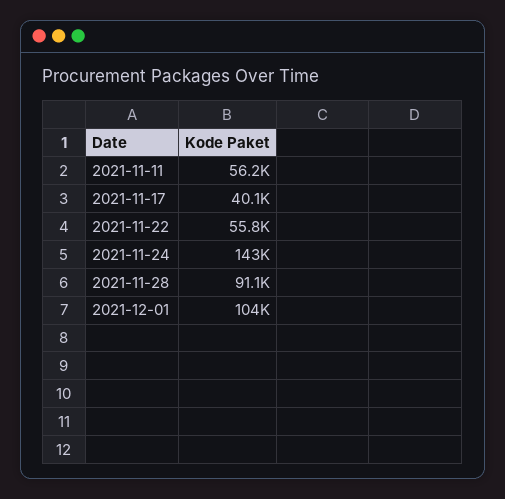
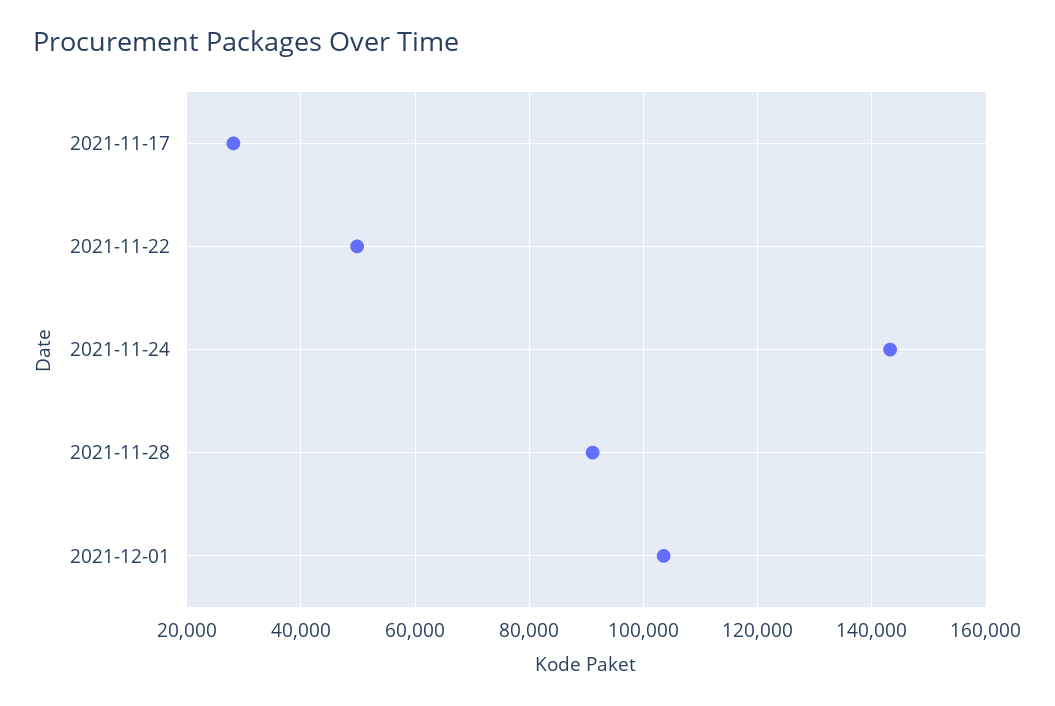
2021-11-11: 56200 -> none
2021-11-17: 40100 -> 28000
2021-11-22: 55800 -> 50000

